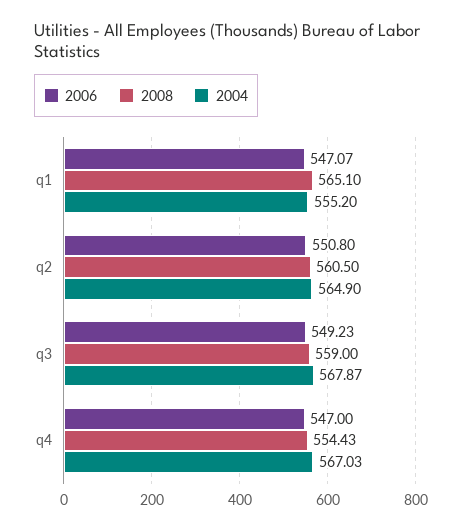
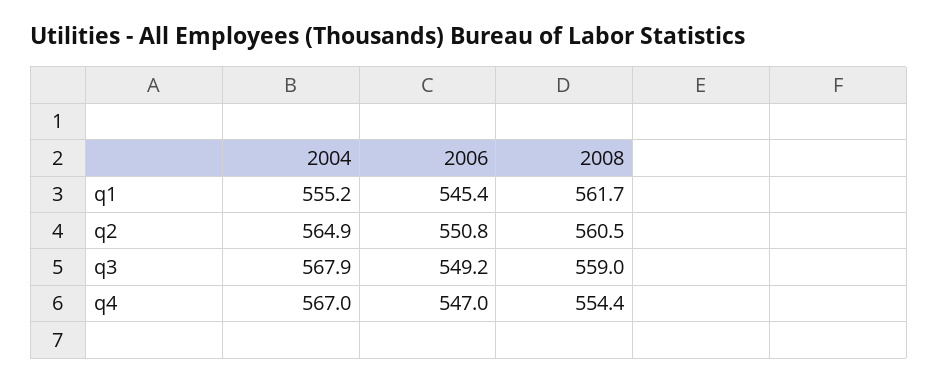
2006, q1: 547.07 -> 545.4
2008, q1: 565.1 -> 561.7

